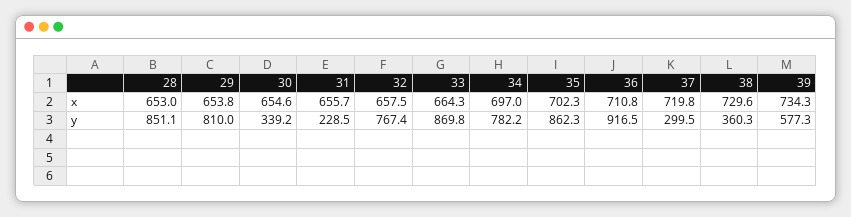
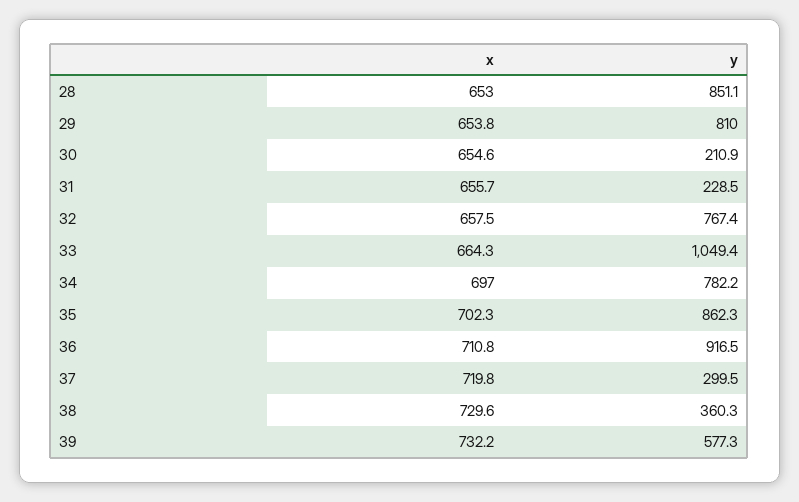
39, x: 734.3 -> 732.2
30, y: 339.2 -> 210.9
33, y: 869.8 -> 1049.4

